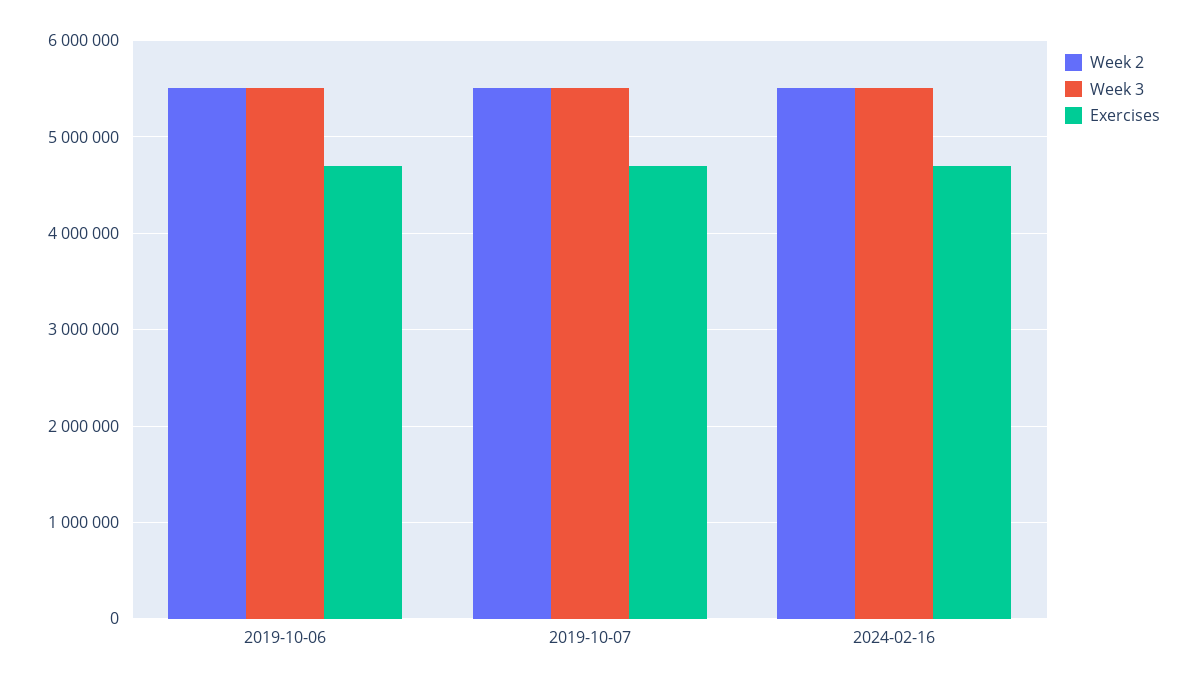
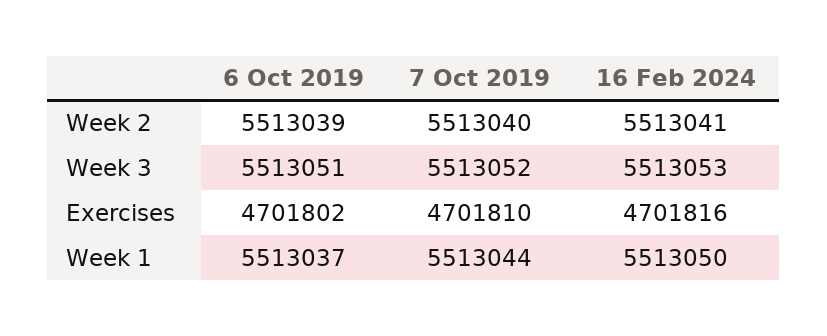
Week 1, 2019-10-06: none -> 5513037
Week 1, 2019-10-07: none -> 5513044
Week 1, 2024-02-16: none -> 5513050

